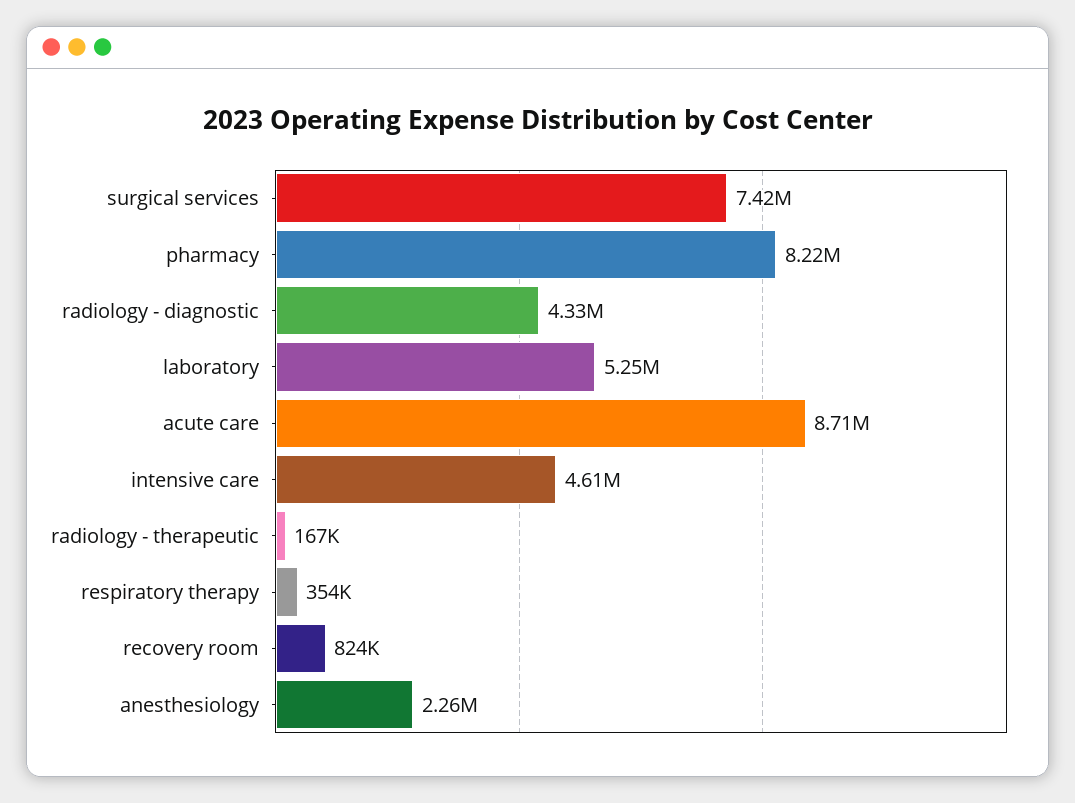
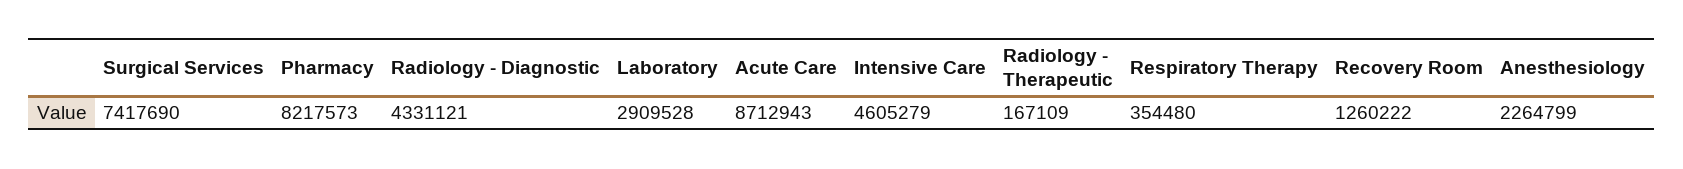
laboratory: 5250000 -> 2909528
recovery room: 824000 -> 1260222

